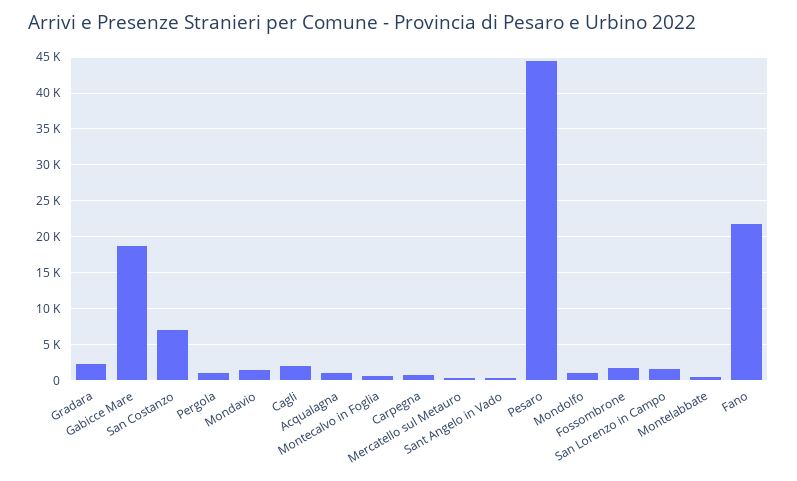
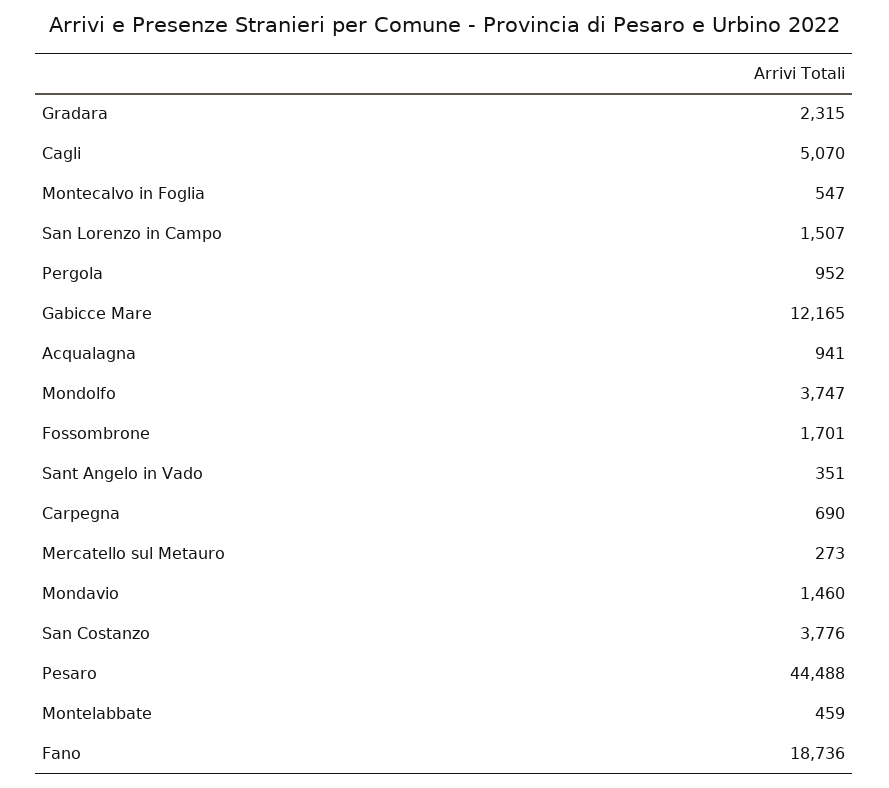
Gabicce Mare: 19000 -> 12165
San Costanzo: 7000 -> 3776
Cagli: 2000 -> 5070
Mondolfo: 1000 -> 3747
Fano: 22000 -> 18736

